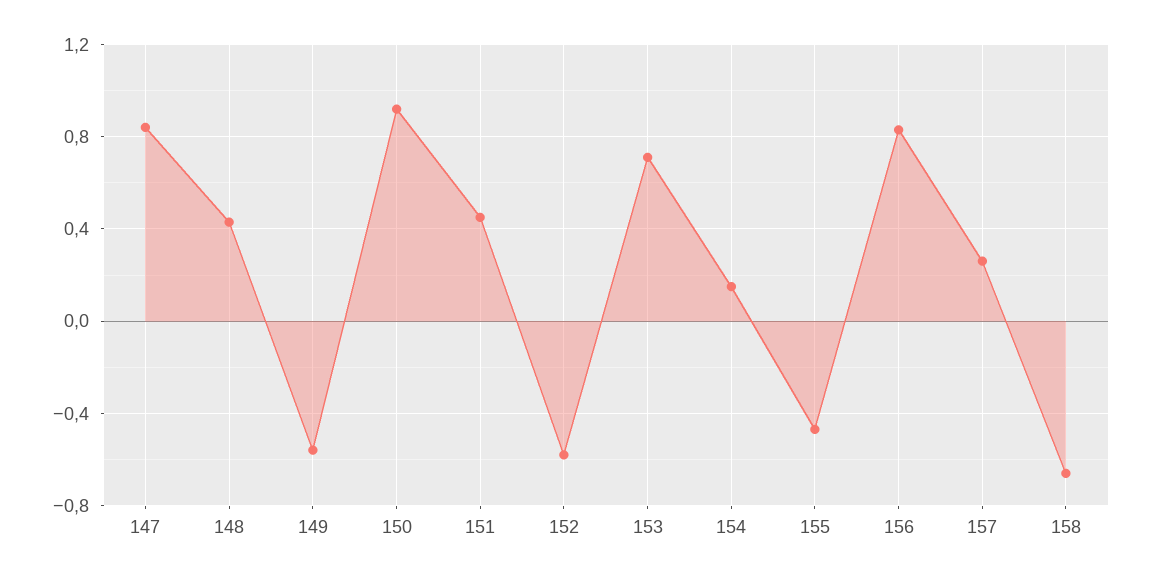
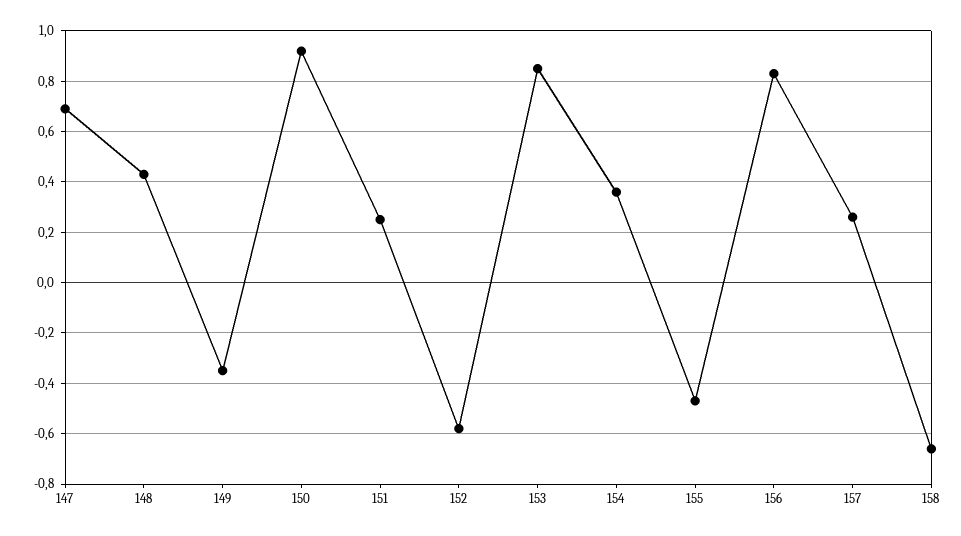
147: 0.85 -> 0.7
149: -0.55 -> -0.35
151: 0.45 -> 0.25
153: 0.7 -> 0.85
154: 0.15 -> 0.35

